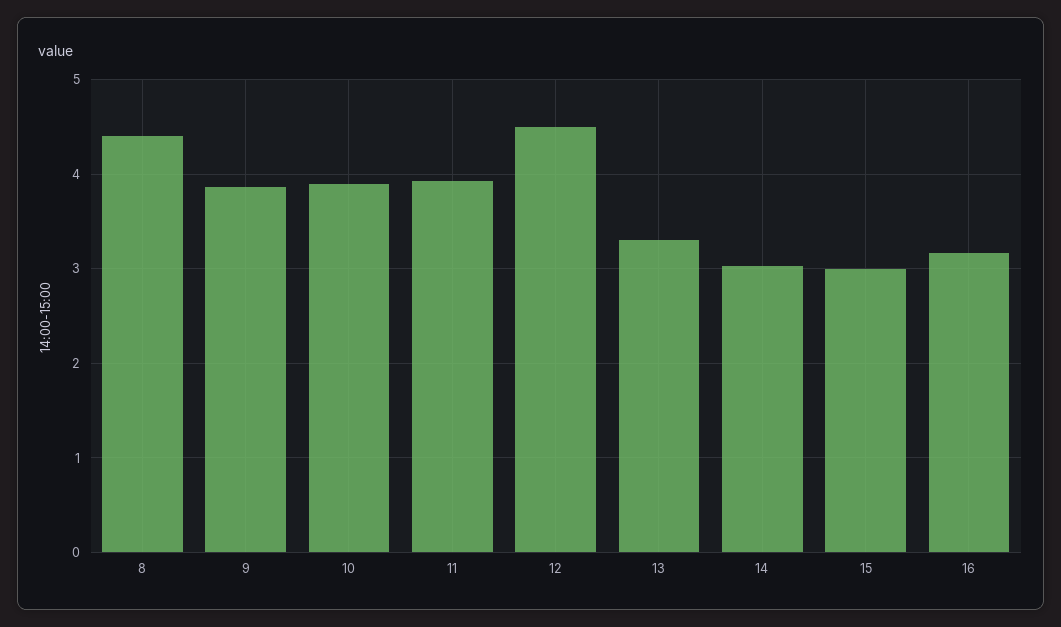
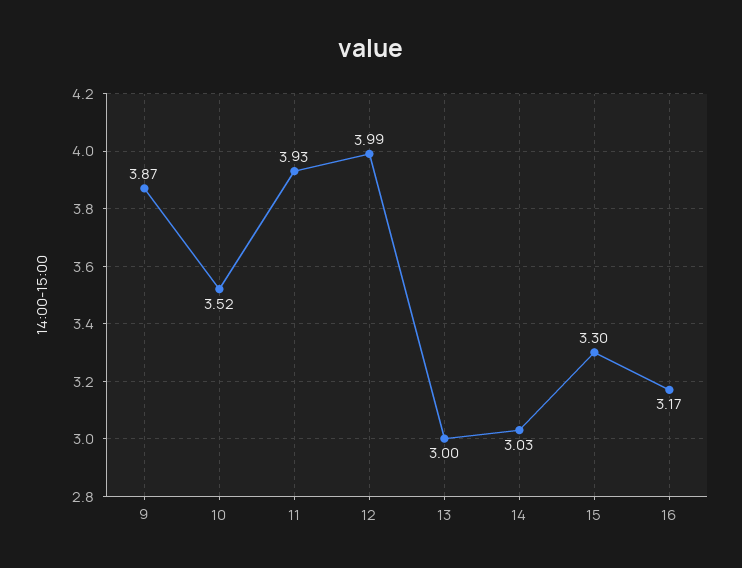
8: 4.4 -> none
10: 3.9 -> 3.52
12: 4.5 -> 3.99
13: 3.3 -> 3
15: 3 -> 3.3

